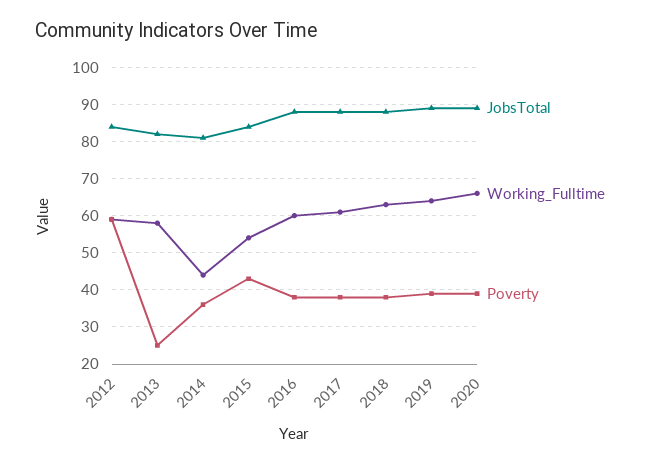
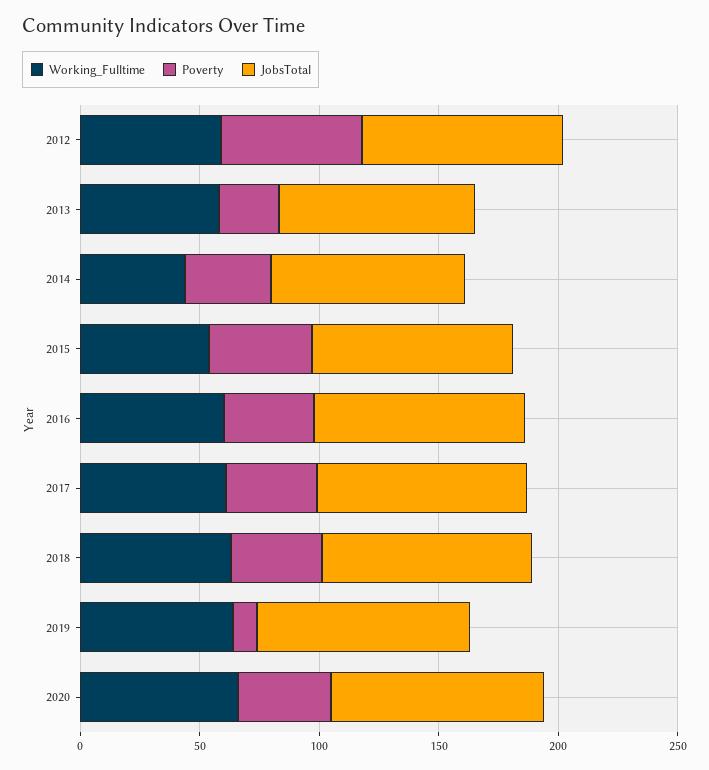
Poverty, 2019: 40 -> 10

